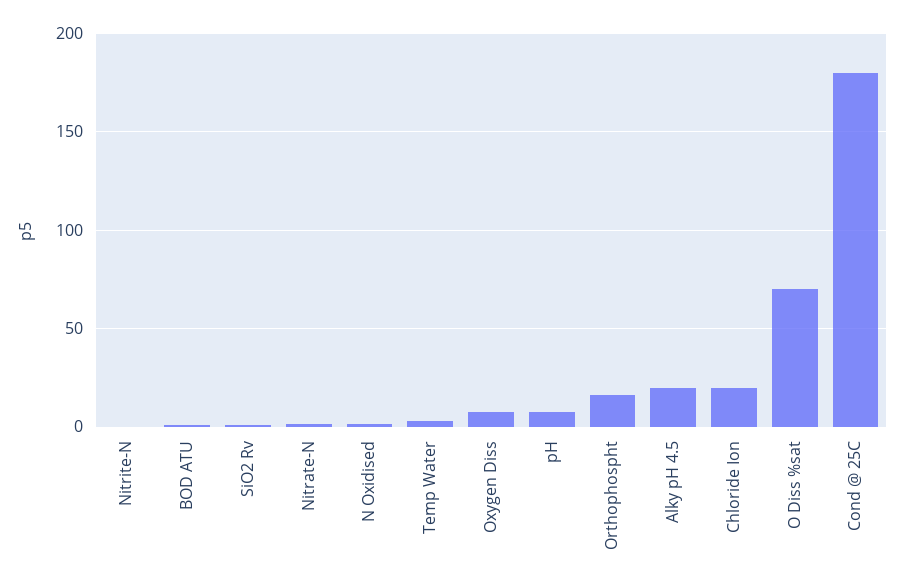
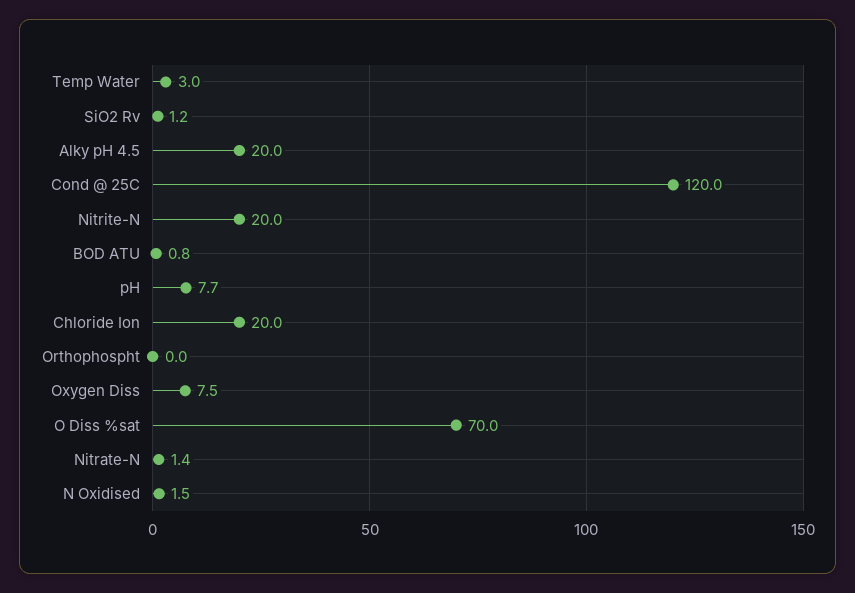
Nitrite-N: 0 -> 20
Orthophospht: 15 -> 0
Cond @ 25C: 180 -> 120

